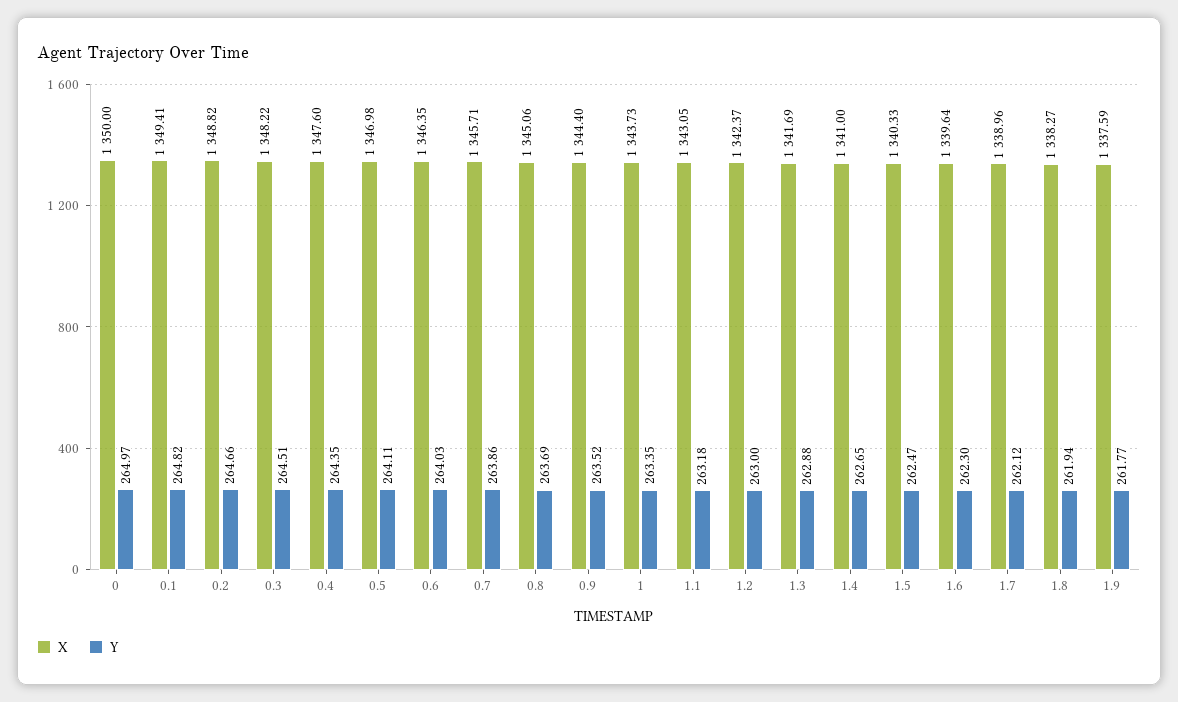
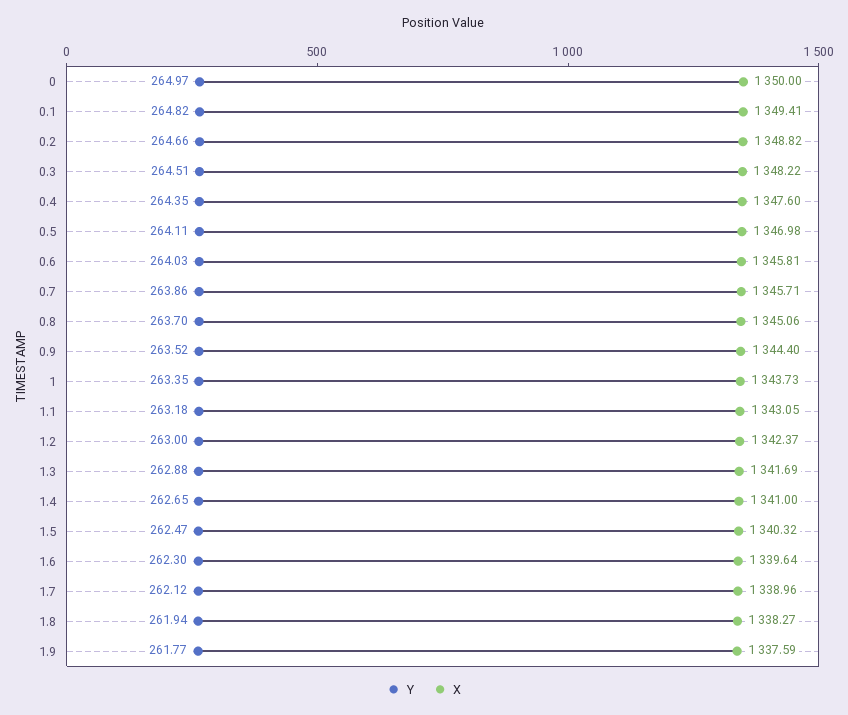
X, 0.6: 1346.35 -> 1345.81
Y, 0.8: 263.69 -> 263.7
X, 1.5: 1340.33 -> 1340.32

